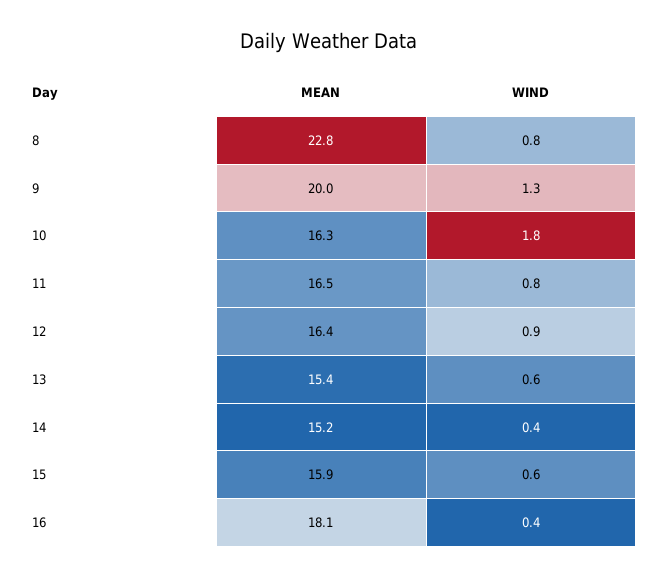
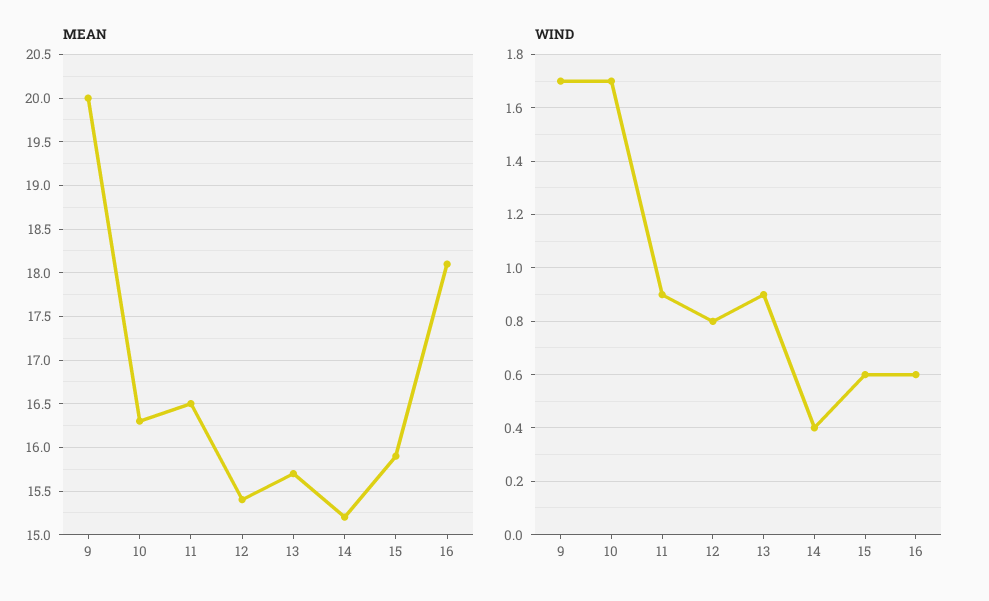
MEAN, 8: 22.8 -> none
WIND, 8: 0.8 -> none
WIND, 9: 1.3 -> 1.7
WIND, 10: 1.8 -> 1.7
WIND, 11: 0.8 -> 0.9
MEAN, 12: 16.4 -> 15.4
WIND, 12: 0.9 -> 0.8
MEAN, 13: 15.4 -> 15.7
WIND, 13: 0.6 -> 0.9
WIND, 16: 0.4 -> 0.6

